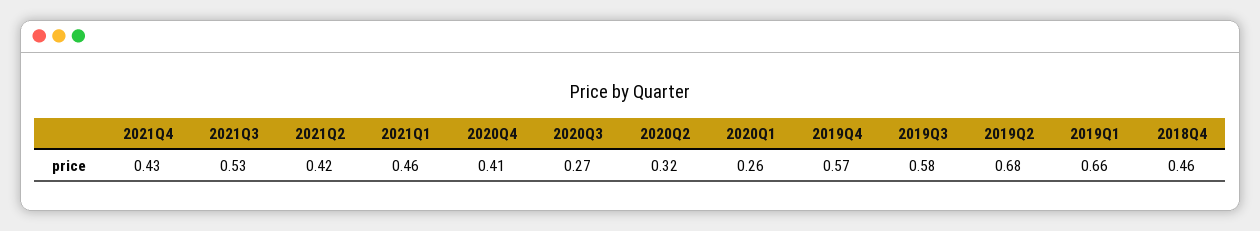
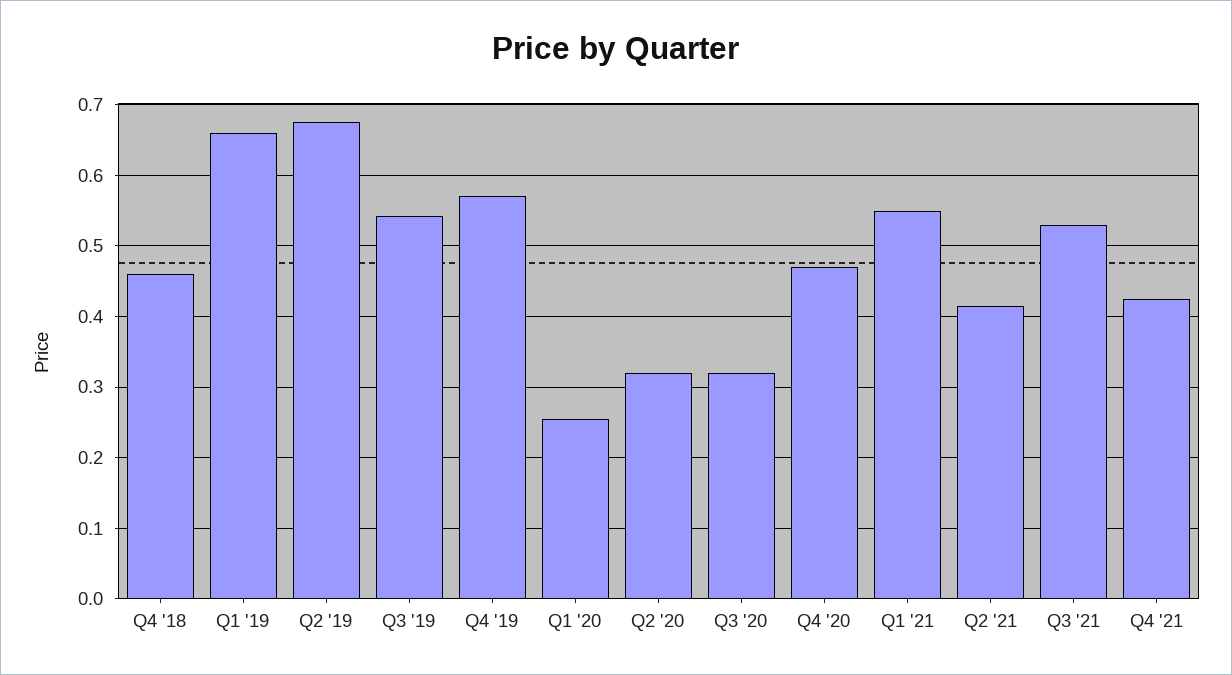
2021Q1: 0.46 -> 0.55
2020Q4: 0.41 -> 0.47
2020Q3: 0.27 -> 0.32
2019Q3: 0.58 -> 0.54

